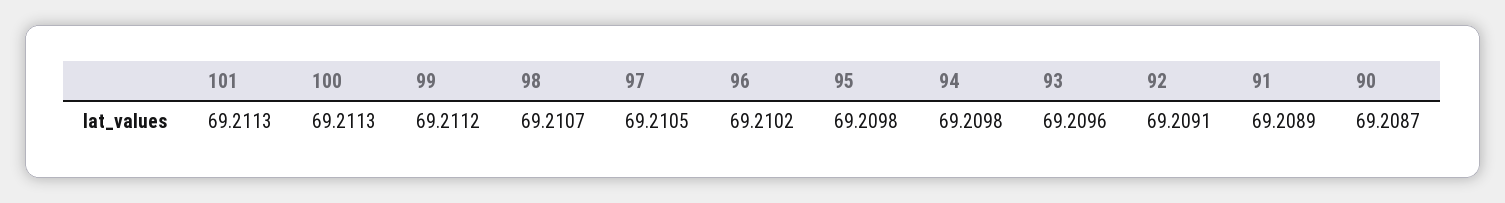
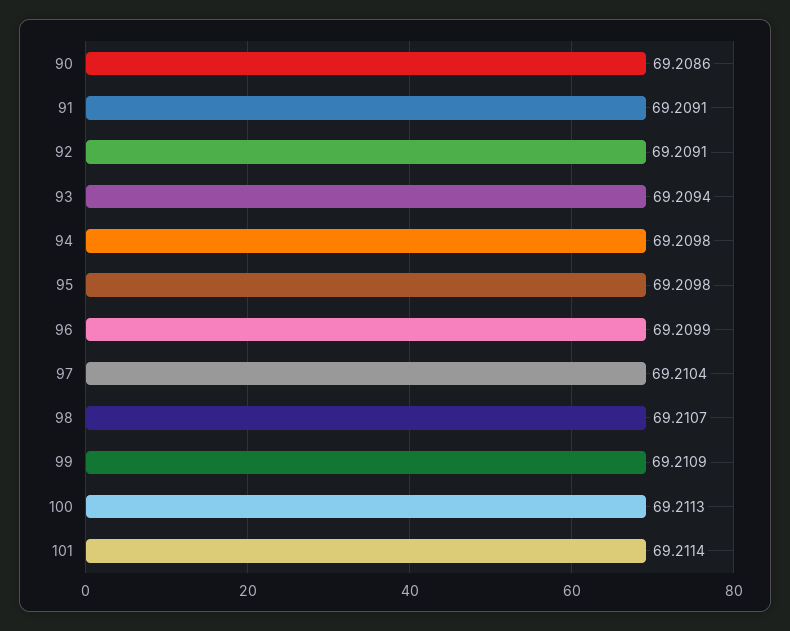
101: 69.2113 -> 69.2114
99: 69.2112 -> 69.2109
97: 69.2105 -> 69.2104
96: 69.2102 -> 69.2099
93: 69.2096 -> 69.2094
91: 69.2089 -> 69.2091
90: 69.2087 -> 69.2086

